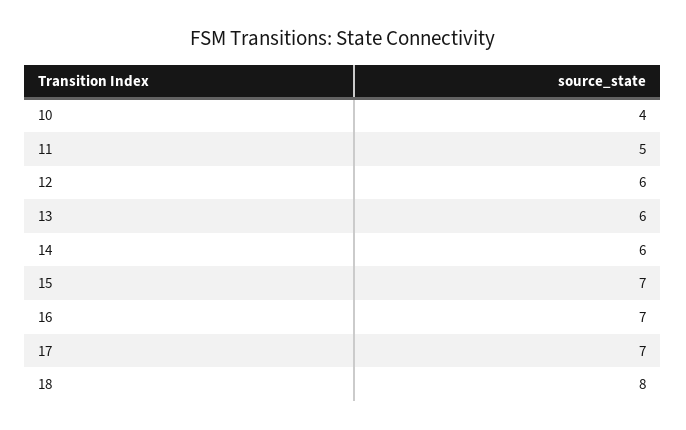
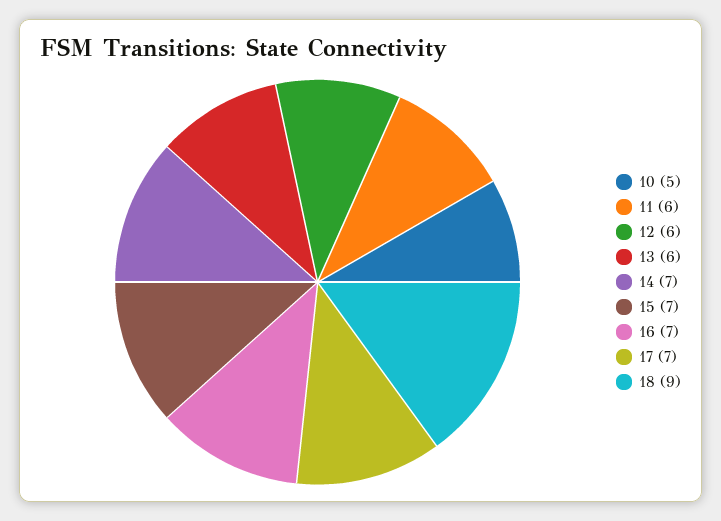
10: 4 -> 5
11: 5 -> 6
14: 6 -> 7
18: 8 -> 9

